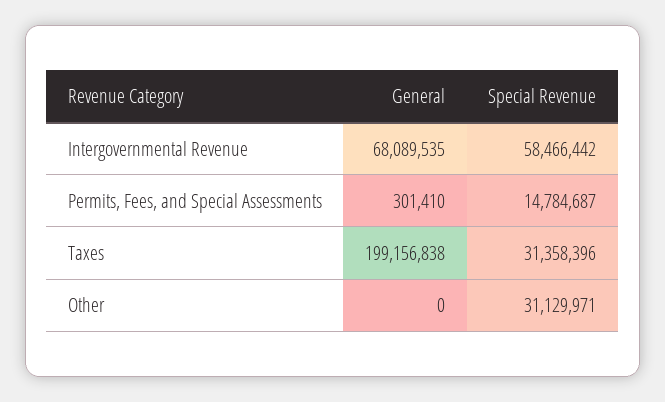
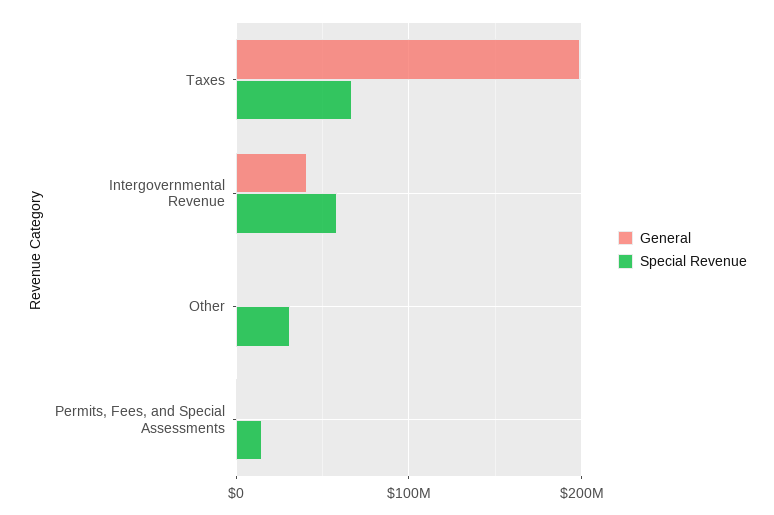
General, Intergovernmental Revenue: 68089535 -> 40000000
Special Revenue, Taxes: 31358396 -> 70000000

